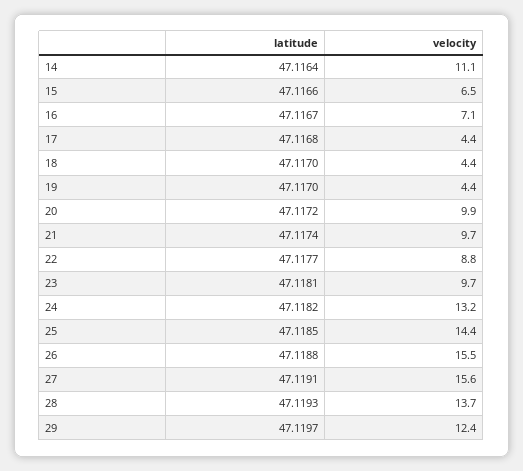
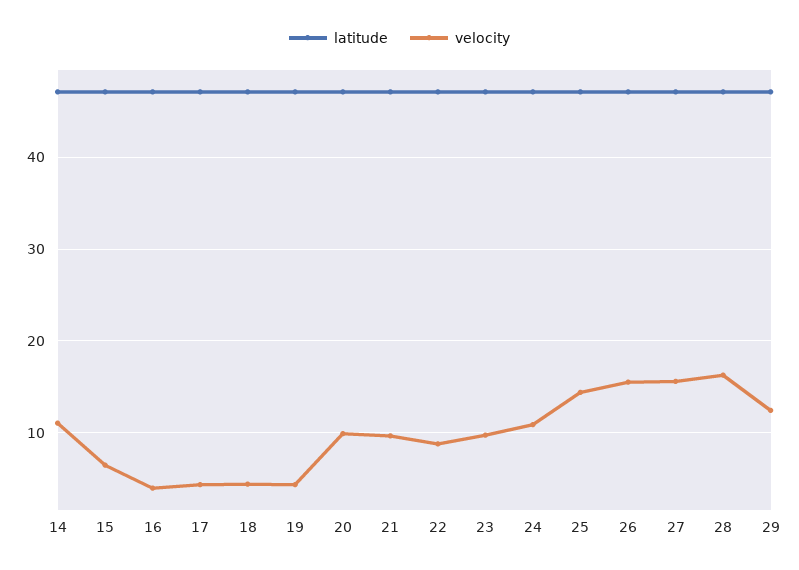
velocity, 16: 7.1 -> 4
velocity, 24: 13.2 -> 11
velocity, 28: 13.7 -> 16

